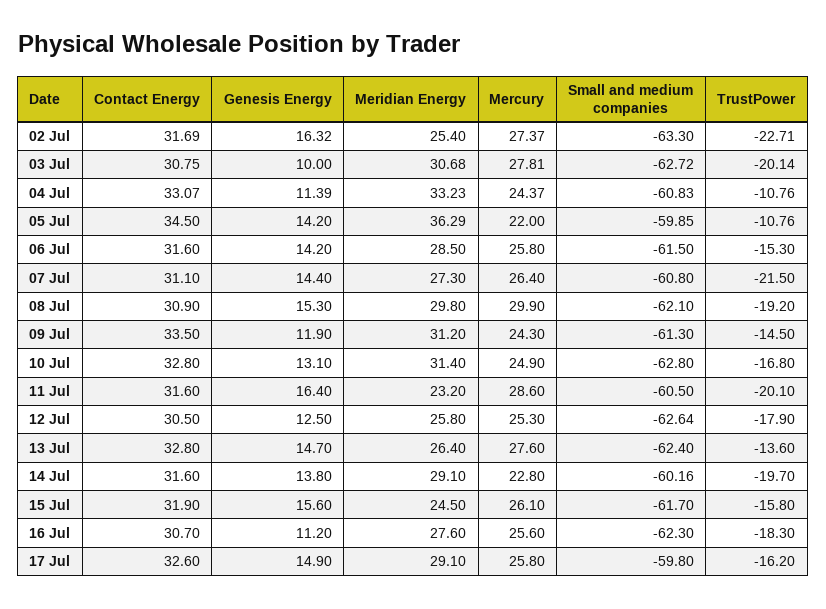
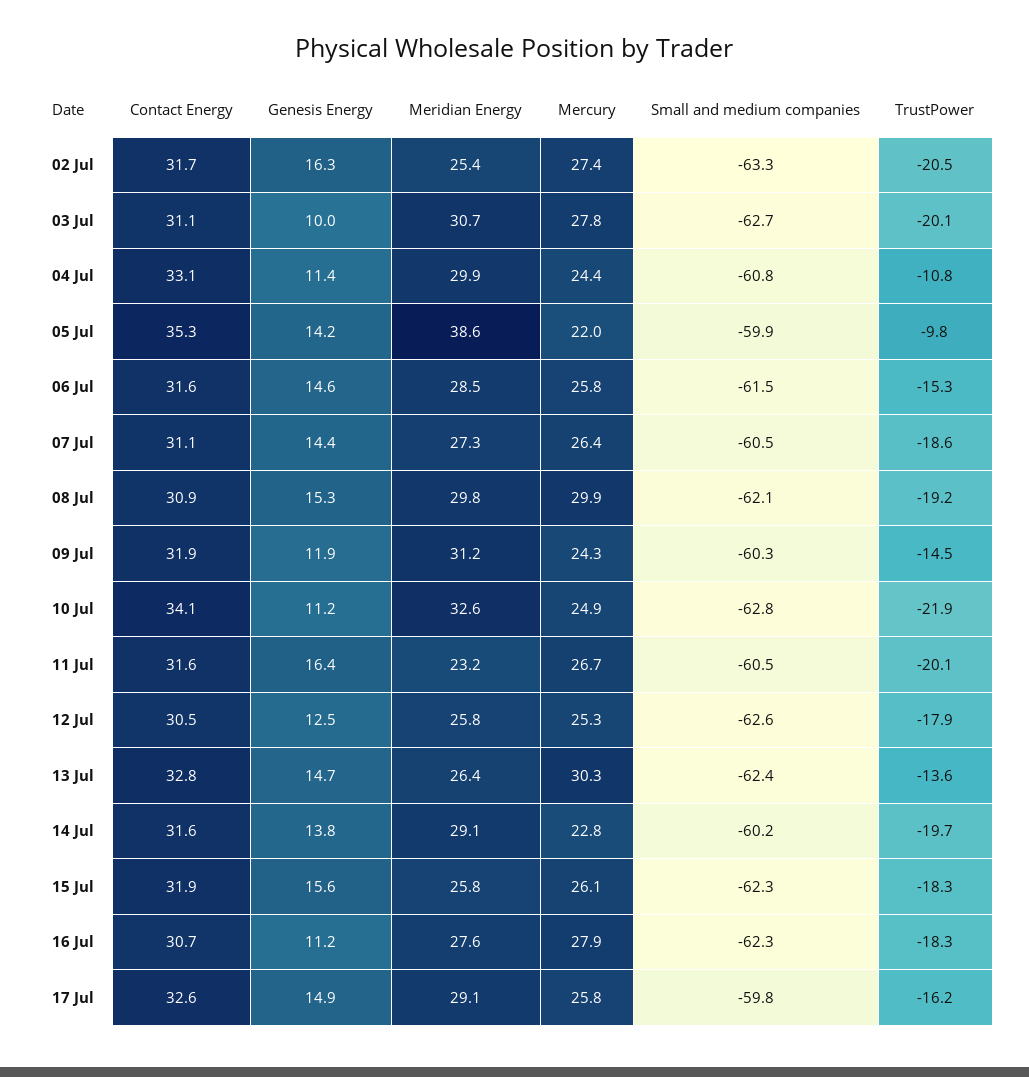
TrustPower, 02 Jul: -22.71 -> -20.5
Contact Energy, 03 Jul: 30.75 -> 31.1
Meridian Energy, 04 Jul: 33.23 -> 29.9
Contact Energy, 05 Jul: 34.5 -> 35.3
Meridian Energy, 05 Jul: 36.29 -> 38.6
TrustPower, 05 Jul: -10.76 -> -9.8
Genesis Energy, 06 Jul: 14.2 -> 14.6
Small and medium companies, 07 Jul: -60.8 -> -60.5
TrustPower, 07 Jul: -21.5 -> -18.6
Contact Energy, 09 Jul: 33.5 -> 31.9
Small and medium companies, 09 Jul: -61.3 -> -60.3
Contact Energy, 10 Jul: 32.8 -> 34.1
Genesis Energy, 10 Jul: 13.1 -> 11.2
Meridian Energy, 10 Jul: 31.4 -> 32.6
TrustPower, 10 Jul: -16.8 -> -21.9
Mercury, 11 Jul: 28.6 -> 26.7
Mercury, 13 Jul: 27.6 -> 30.3
Meridian Energy, 15 Jul: 24.5 -> 25.8
Small and medium companies, 15 Jul: -61.7 -> -62.3
TrustPower, 15 Jul: -15.8 -> -18.3
Mercury, 16 Jul: 25.6 -> 27.9

